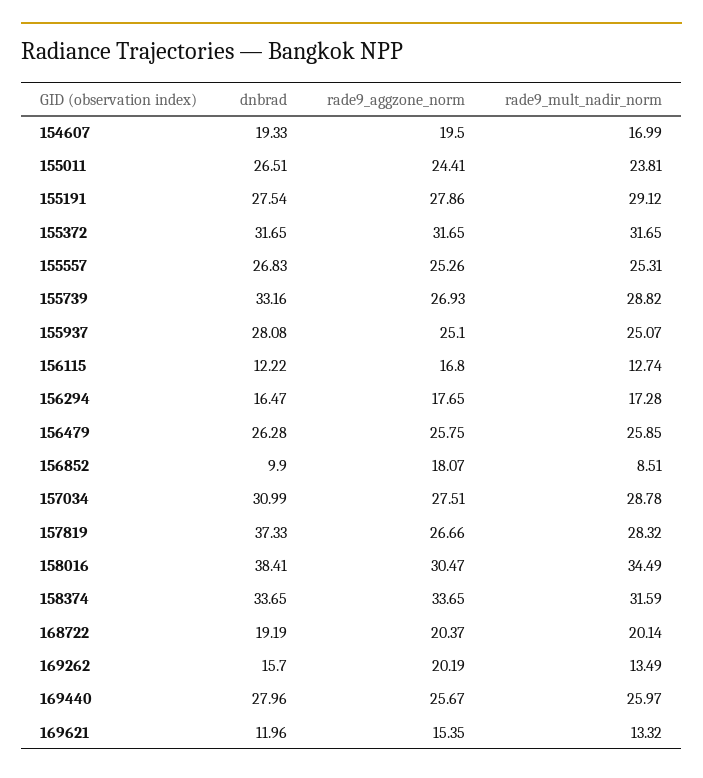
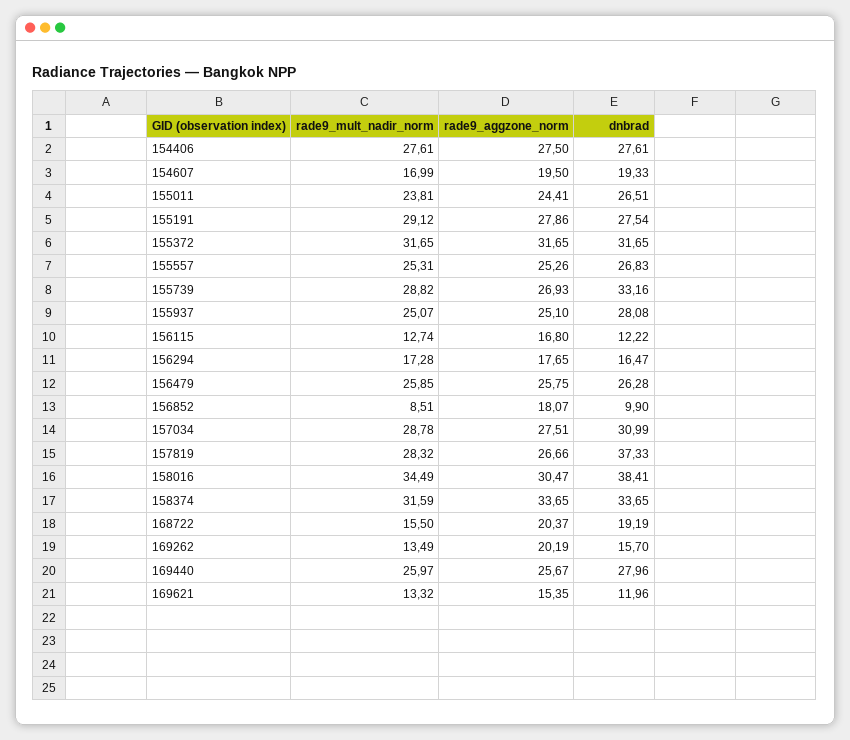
rade9_mult_nadir_norm, 168722: 20.14 -> 15.5
rade9_mult_nadir_norm, 154406: none -> 27.61
rade9_aggzone_norm, 154406: none -> 27.5
dnbrad, 154406: none -> 27.61

